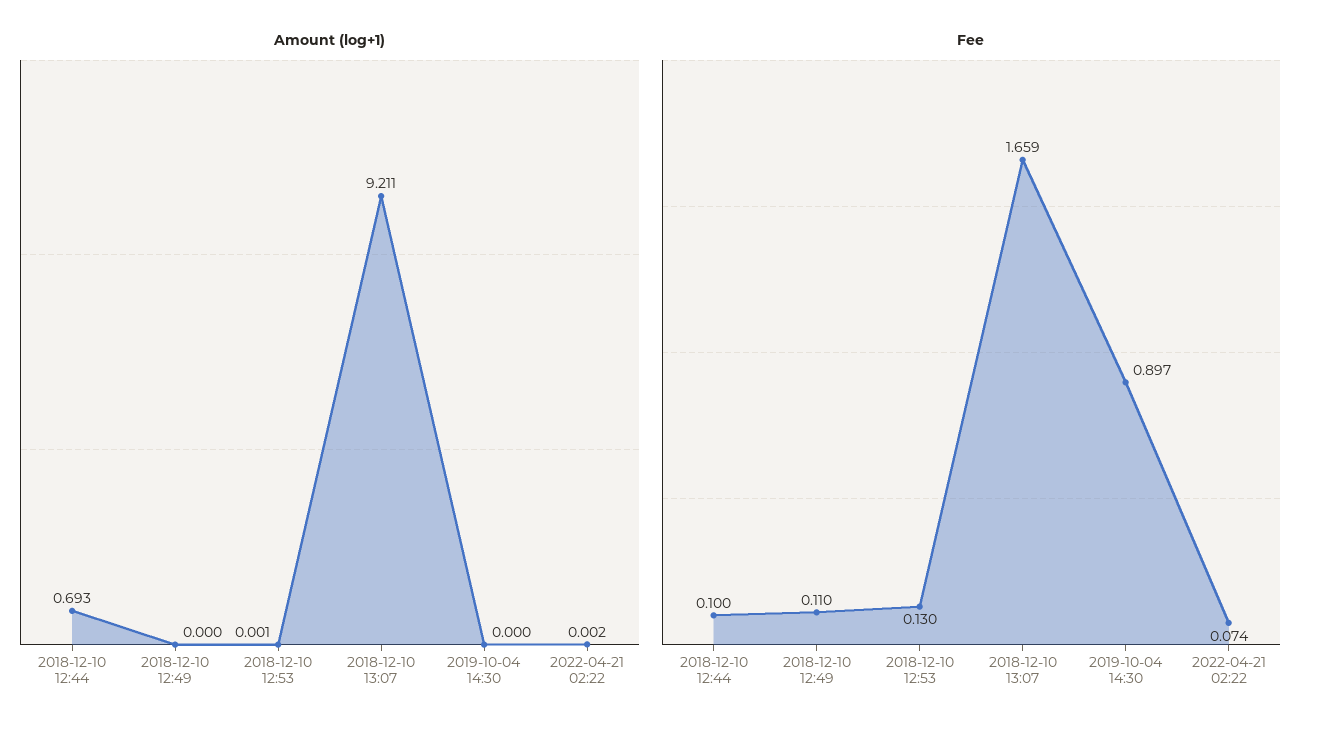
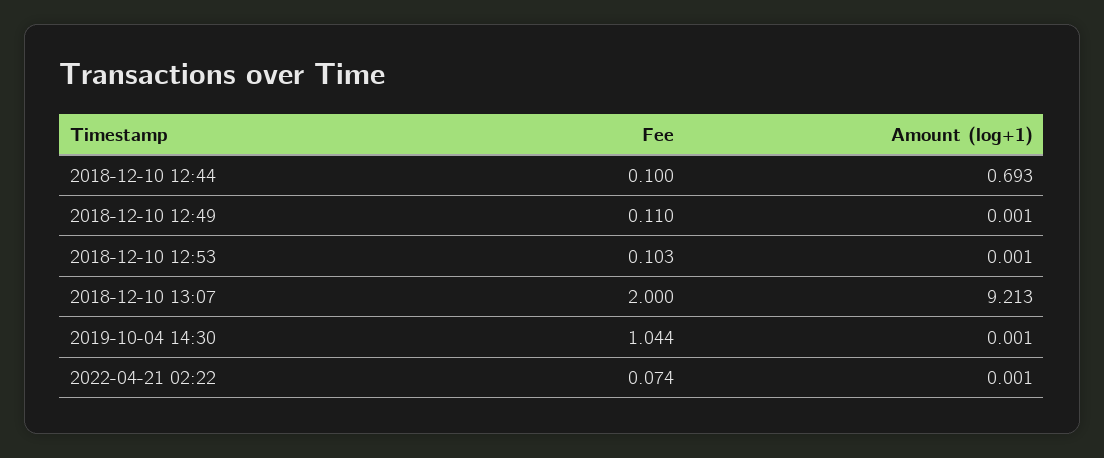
Amount (log+1), 2018-12-10 12:49: 0 -> 0.001
Amount (log+1), 2018-12-10 13:07: 9.211 -> 9.213
Amount (log+1), 2019-10-04 14:30: 0 -> 0.001
Amount (log+1), 2022-04-21 02:22: 0.002 -> 0.001
Fee, 2018-12-10 12:53: 0.13 -> 0.103
Fee, 2018-12-10 13:07: 1.659 -> 2
Fee, 2019-10-04 14:30: 0.897 -> 1.044

